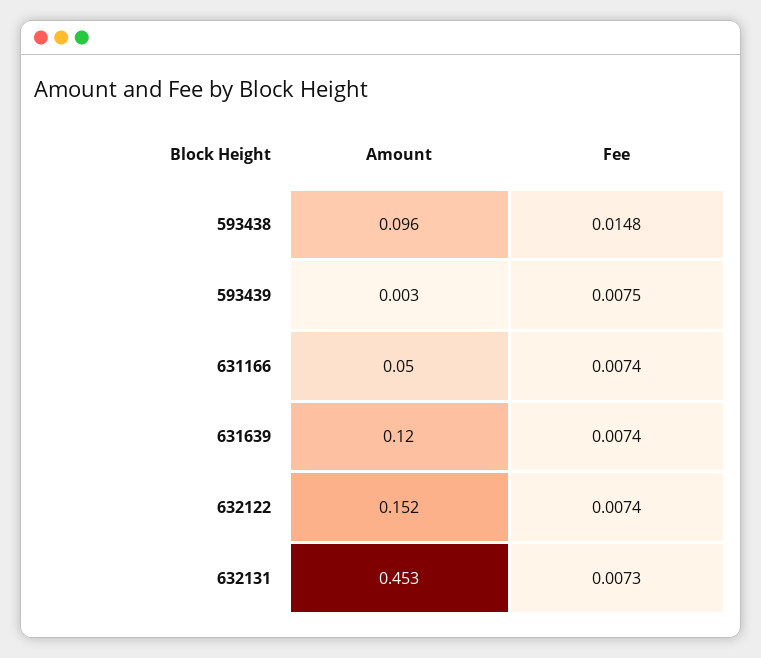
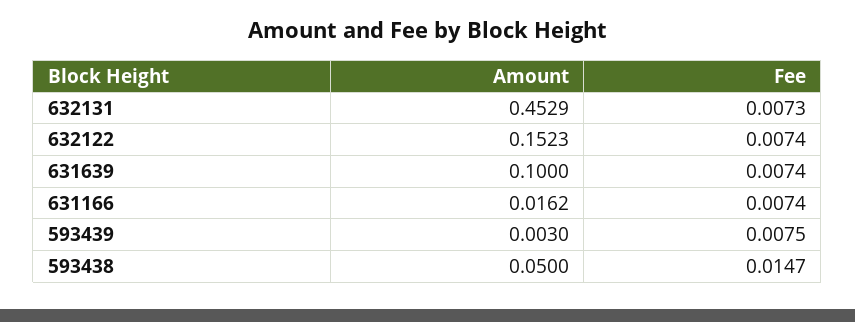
Amount, 593438: 0.096 -> 0.05
Fee, 593438: 0.0148 -> 0.0147
Amount, 631166: 0.05 -> 0.0162
Amount, 631639: 0.12 -> 0.1

